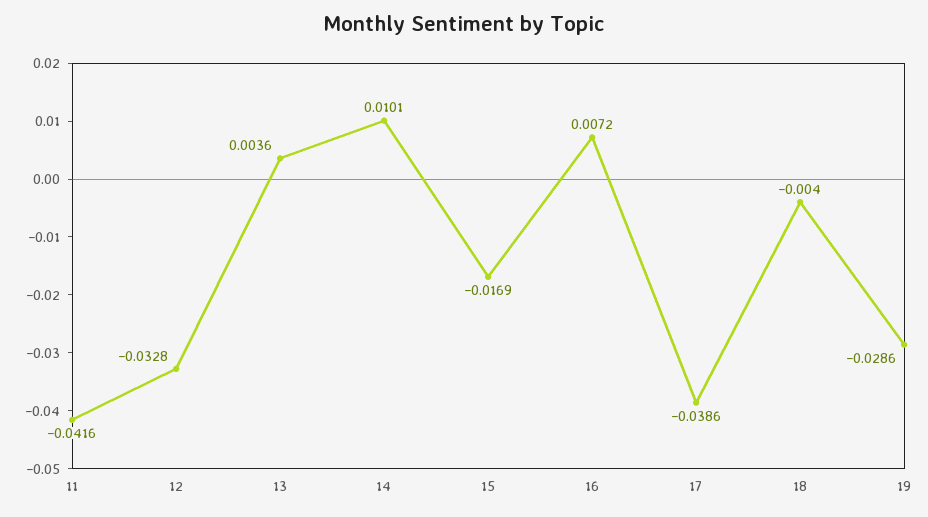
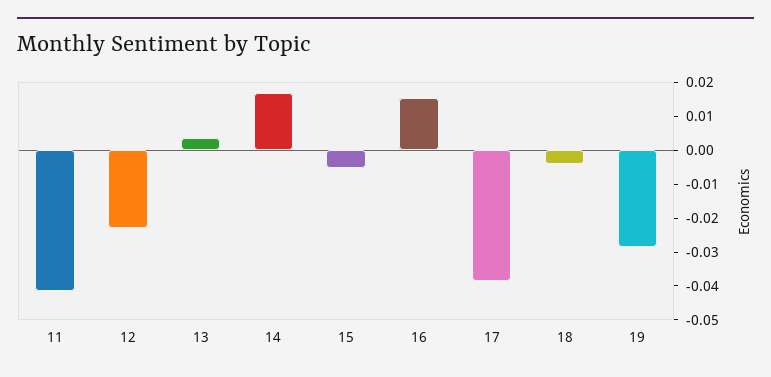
12: -0.0328 -> -0.0225
14: 0.0101 -> 0.0175
15: -0.0169 -> -0.005
16: 0.0072 -> 0.015

